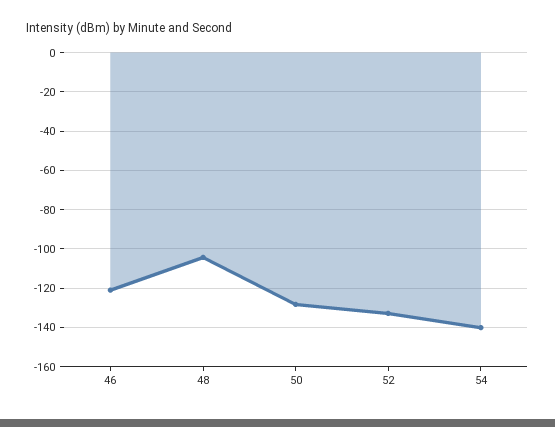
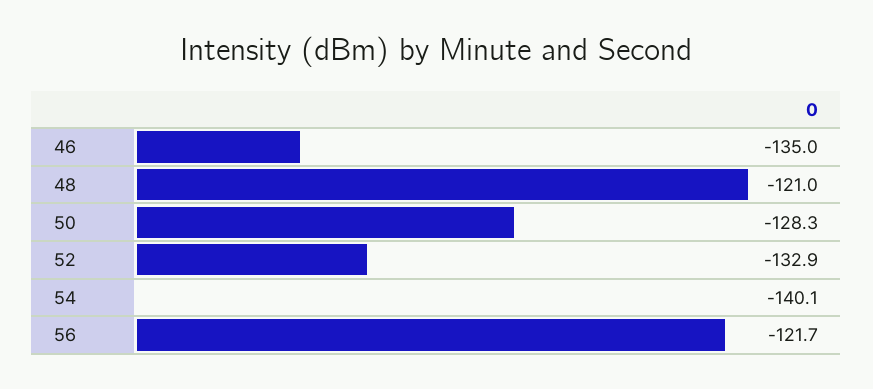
46: -120 -> -135
48: -105 -> -121
56: none -> -121.7

